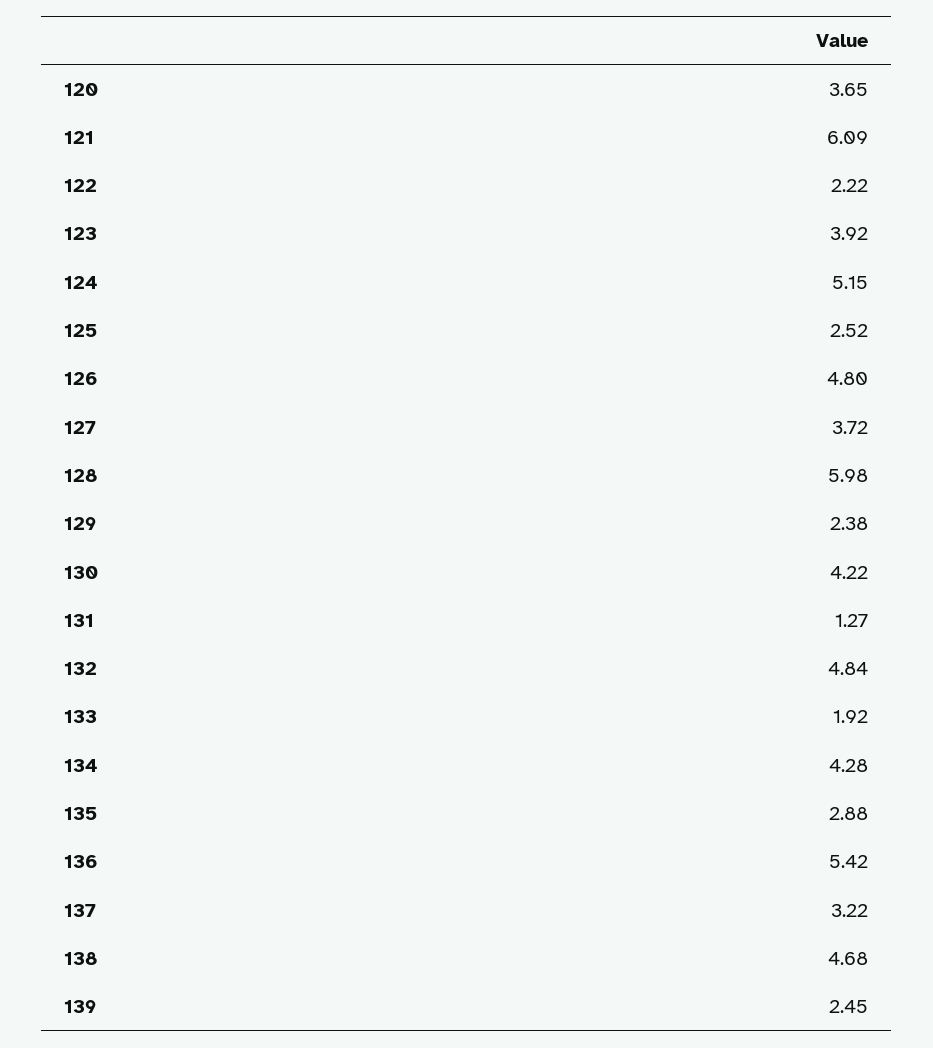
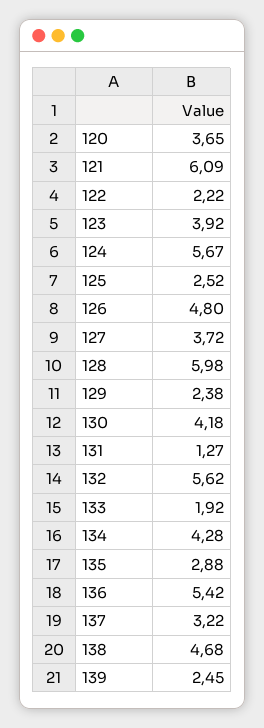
124: 5.15 -> 5.67
130: 4.22 -> 4.18
132: 4.84 -> 5.62

